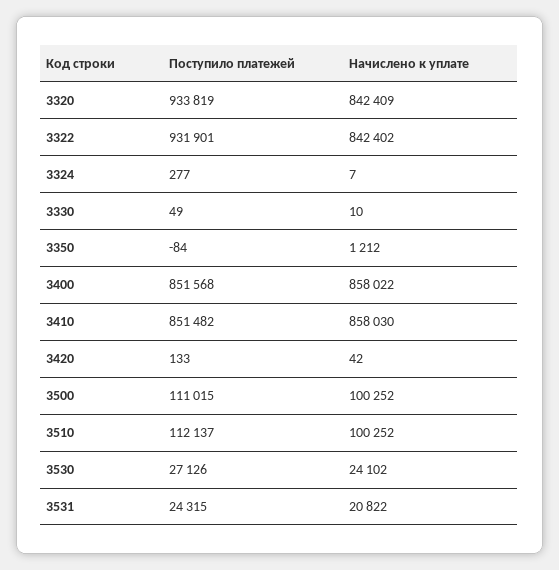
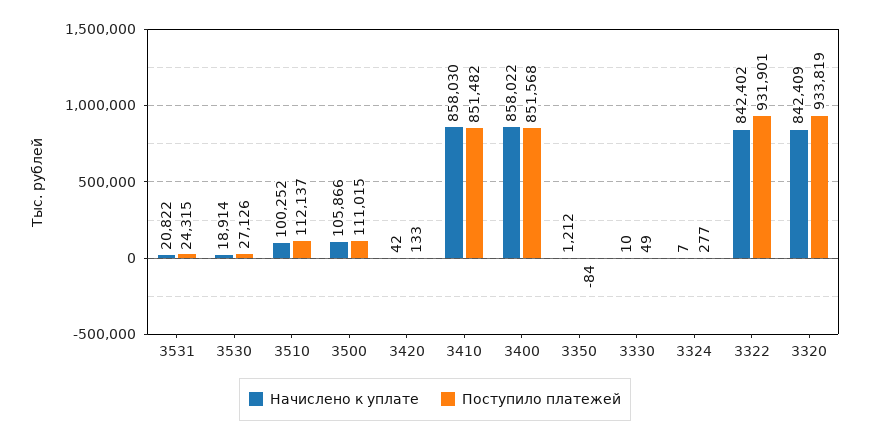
Начислено к уплате, 3500: 100252 -> 105866
Начислено к уплате, 3530: 24102 -> 18914

